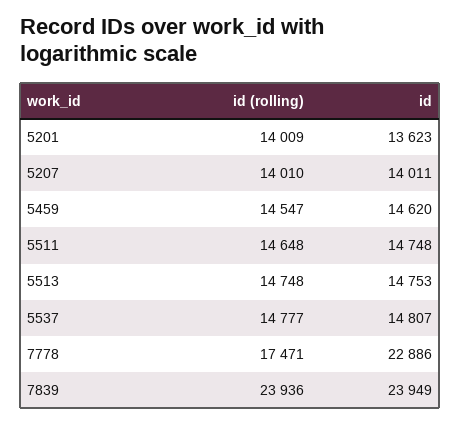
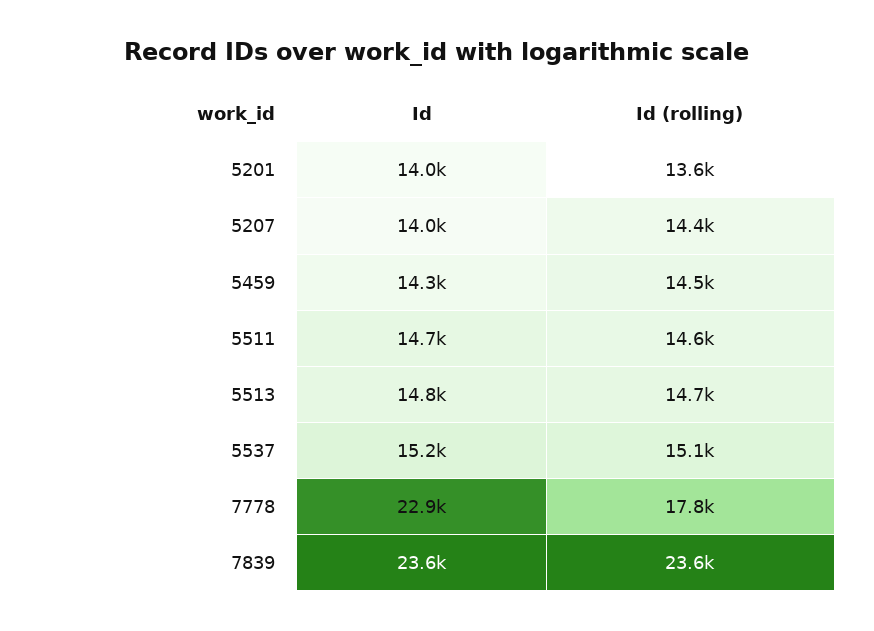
id (rolling), 5201: 14009 -> 13600
id, 5201: 13623 -> 14000
id (rolling), 5207: 14010 -> 14400
id, 5459: 14620 -> 14300
id (rolling), 5537: 14777 -> 15100
id, 5537: 14807 -> 15200
id (rolling), 7778: 17471 -> 17800
id (rolling), 7839: 23936 -> 23600
id, 7839: 23949 -> 23600

